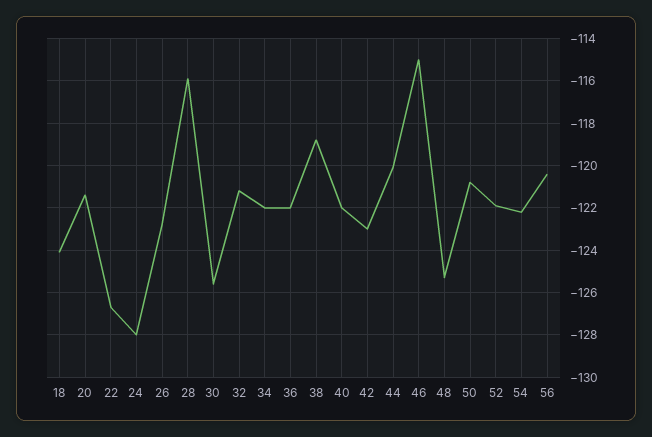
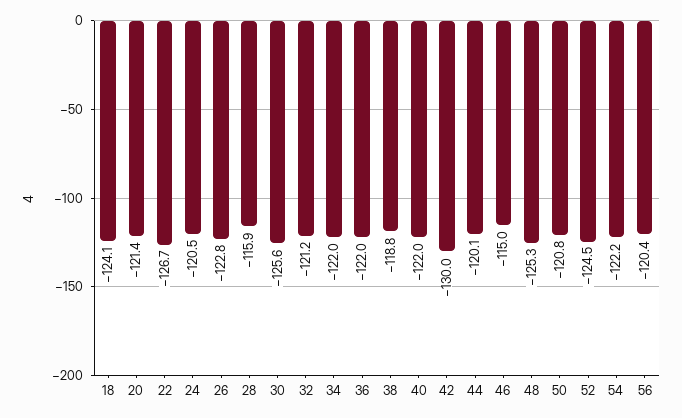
24: -128 -> -120.5
42: -123 -> -130
52: -122 -> -124.5

